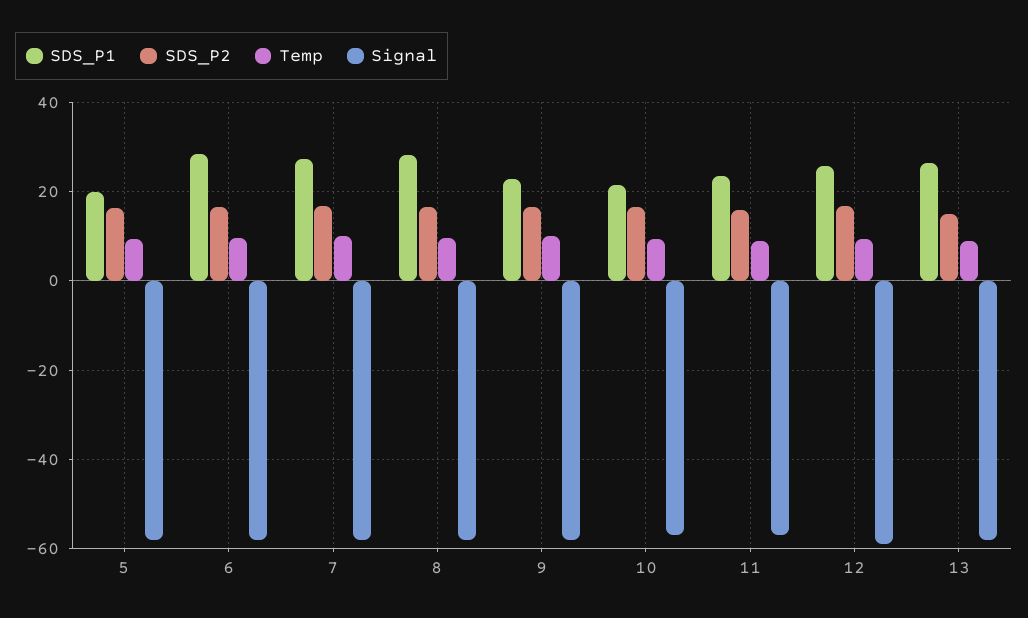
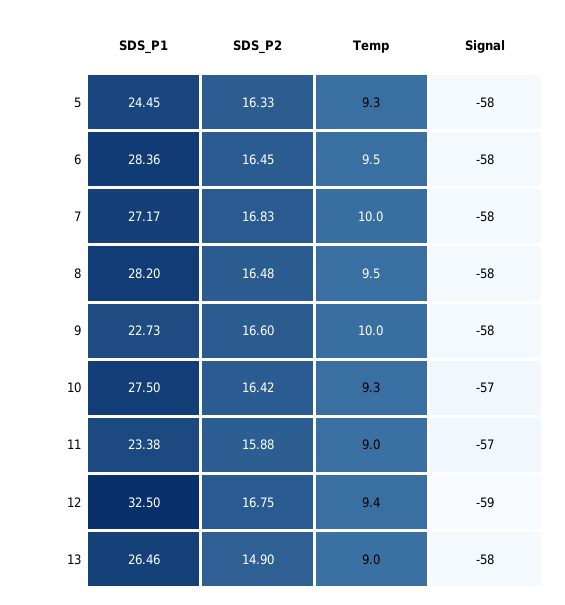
SDS_P1, 5: 20 -> 24.45
SDS_P1, 10: 22 -> 27.5
SDS_P1, 12: 26 -> 32.5

